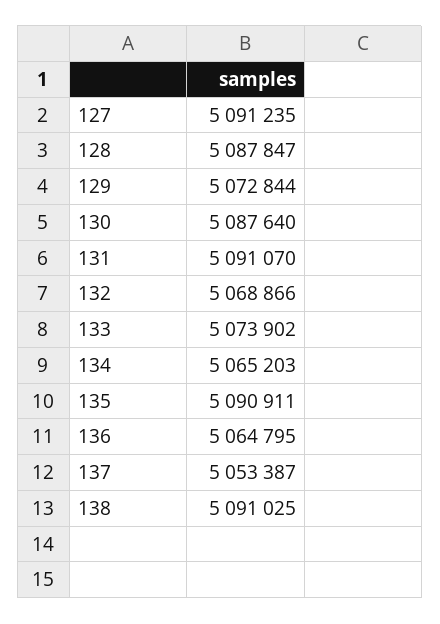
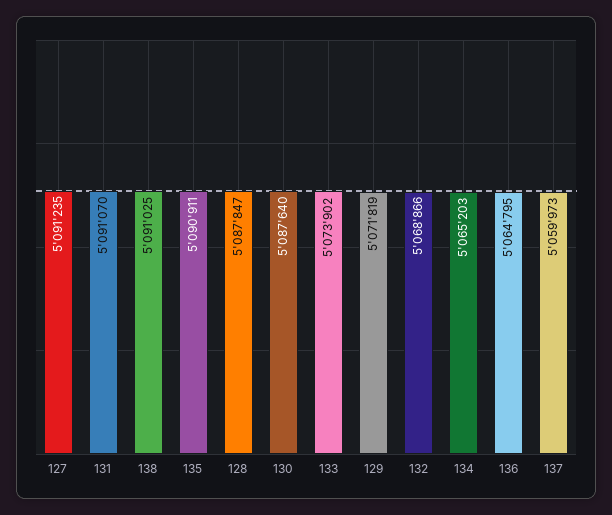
129: 5072844 -> 5071819
137: 5053387 -> 5059973

